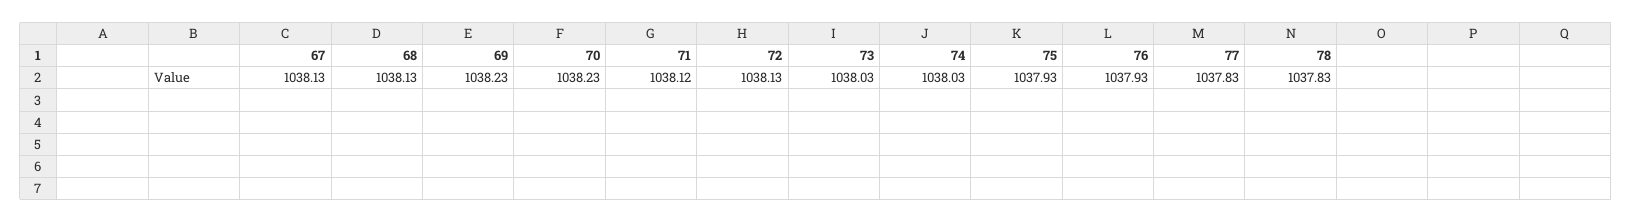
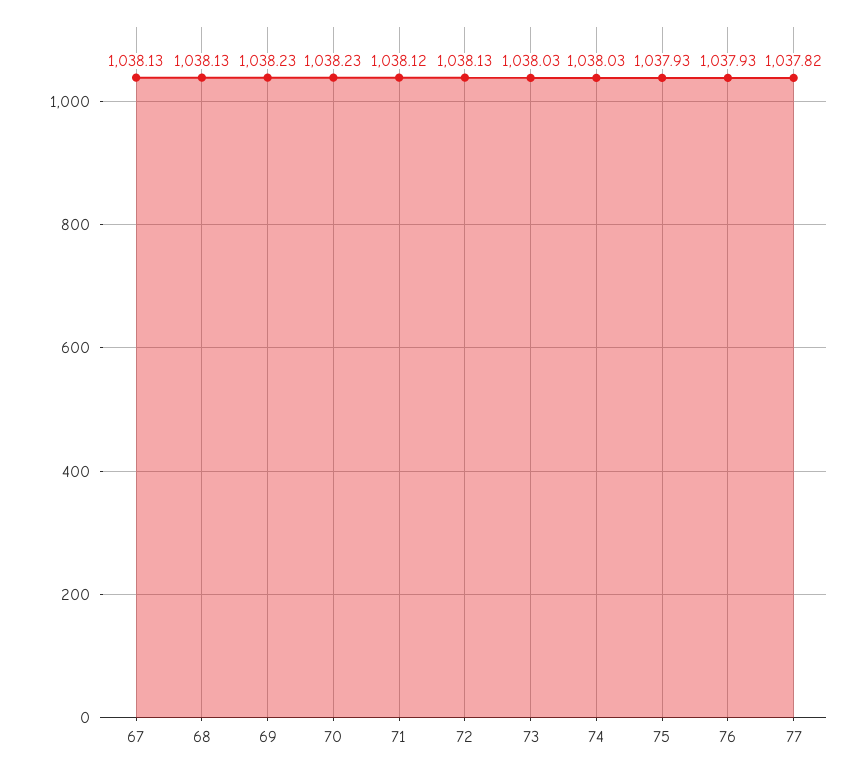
77: 1037.83 -> 1037.82
78: 1037.83 -> none

